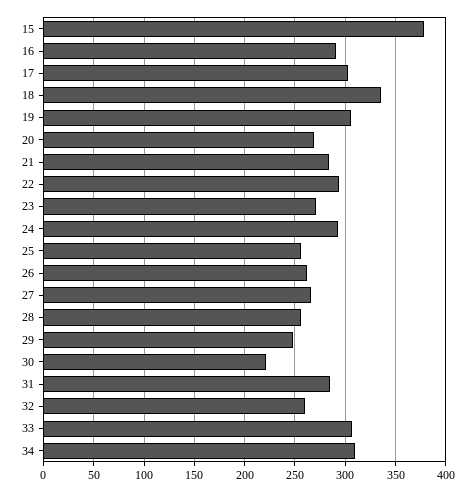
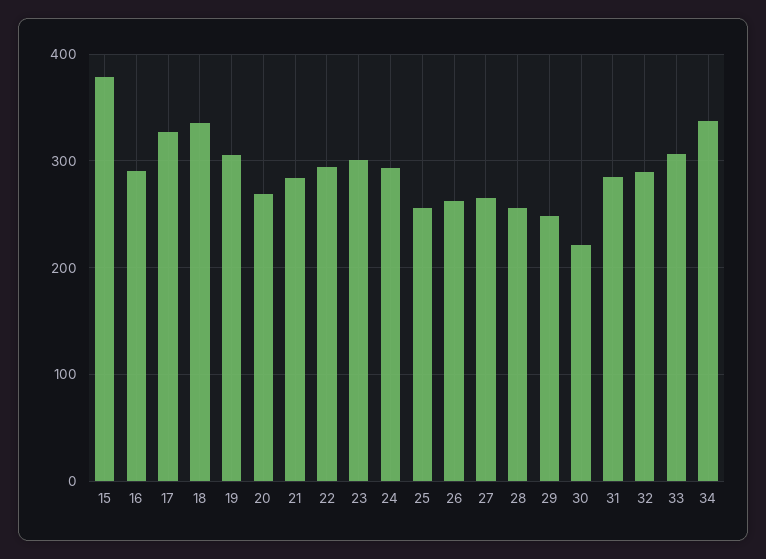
17: 300 -> 330
23: 270 -> 300
32: 260 -> 290
34: 310 -> 340

